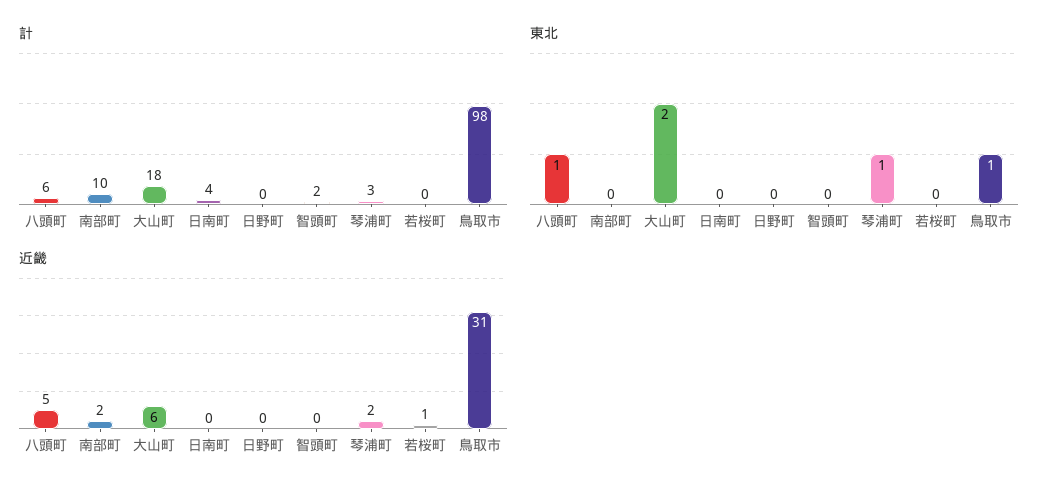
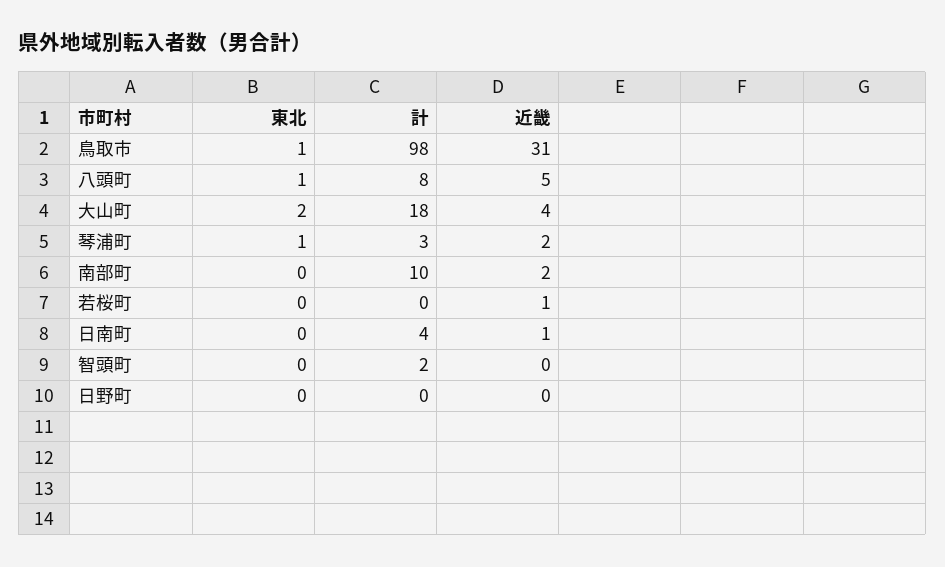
計, 八頭町: 6 -> 8
近畿, 大山町: 6 -> 4
近畿, 日南町: 0 -> 1

